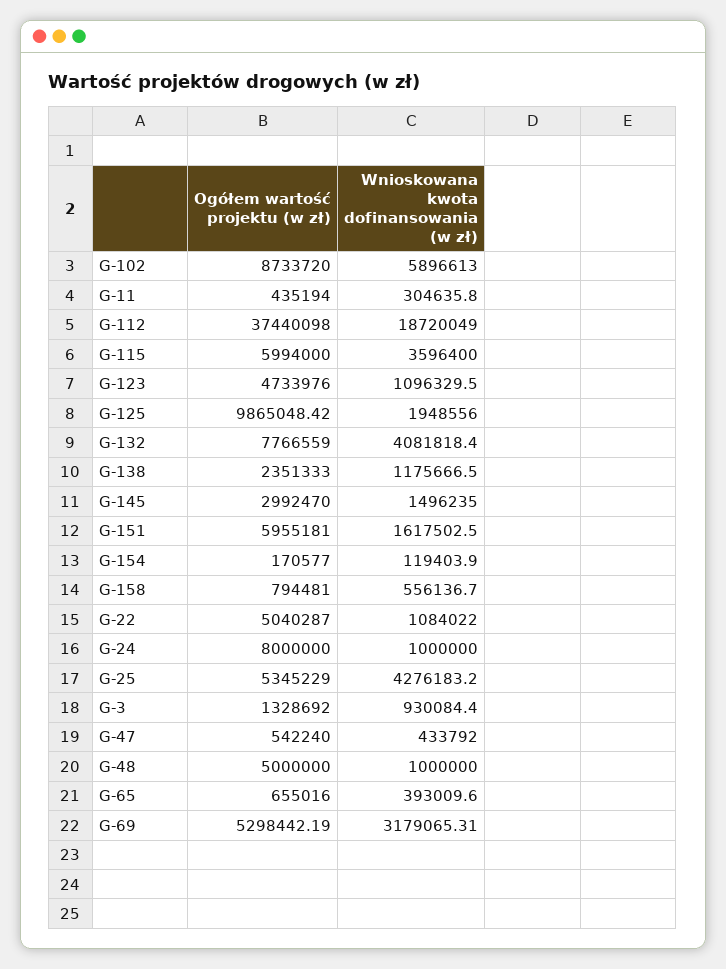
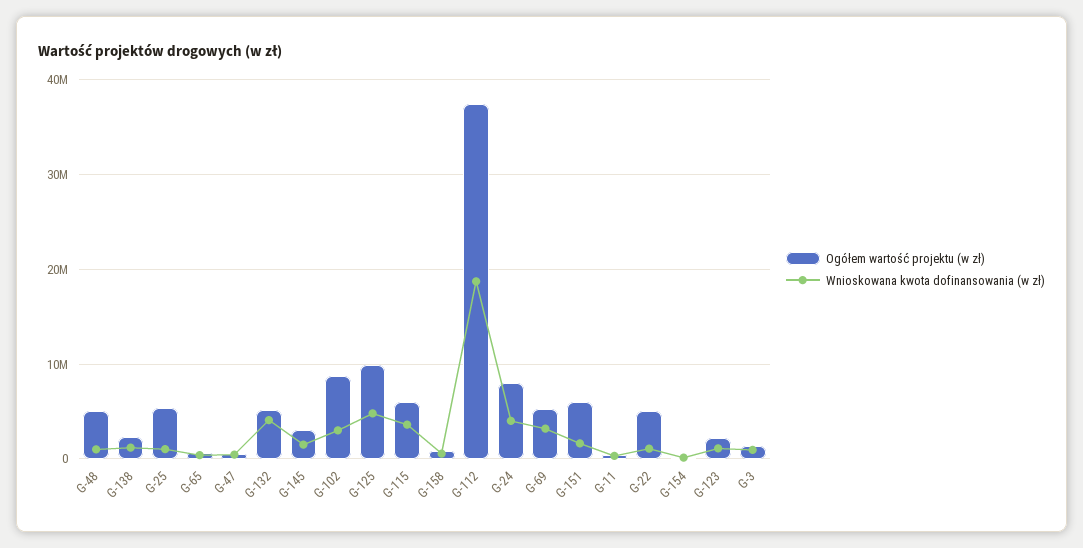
Wnioskowana kwota dofinansowania (w zł), G-102: 5896613 -> 3000000
Ogółem wartość projektu (w zł), G-123: 4733976 -> 2000000
Wnioskowana kwota dofinansowania (w zł), G-125: 1948556 -> 5000000
Ogółem wartość projektu (w zł), G-132: 7766559 -> 5000000
Wnioskowana kwota dofinansowania (w zł), G-24: 1000000 -> 4000000
Wnioskowana kwota dofinansowania (w zł), G-25: 4276183.2 -> 1000000

